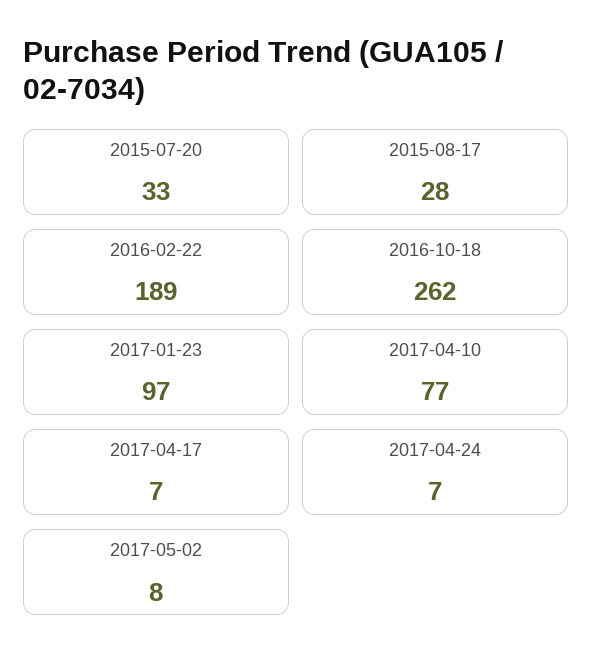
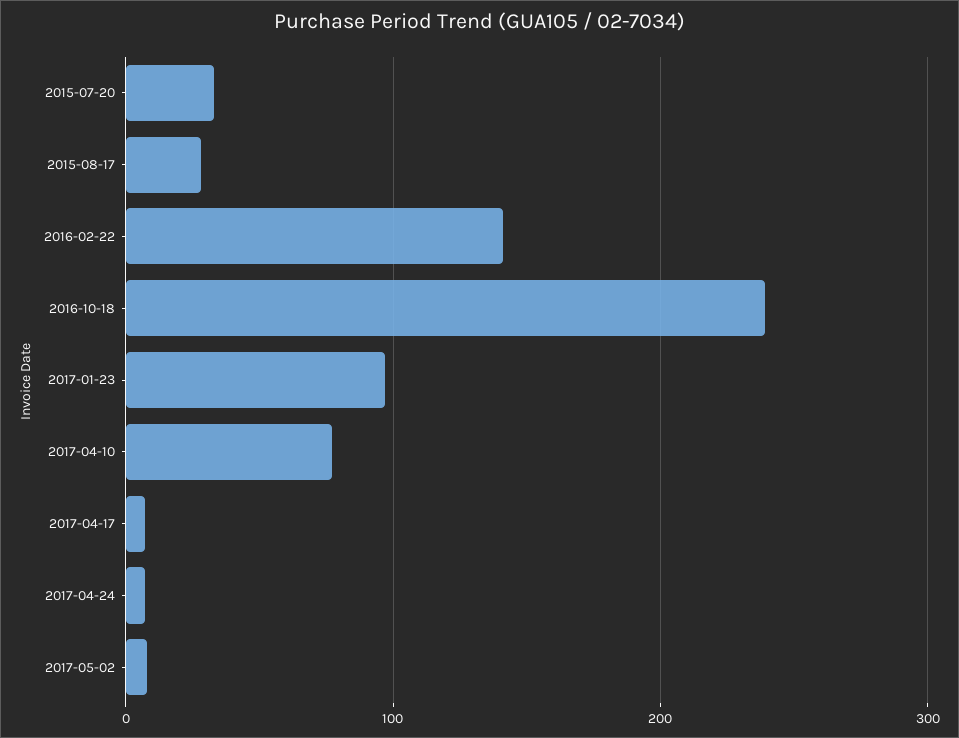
2016-02-22: 189 -> 140
2016-10-18: 262 -> 240

